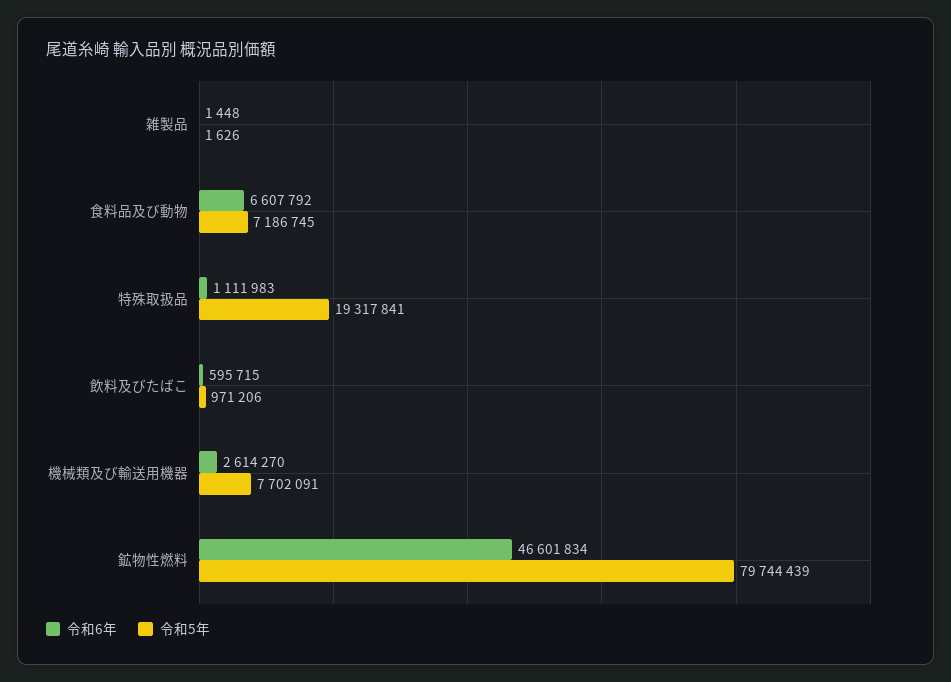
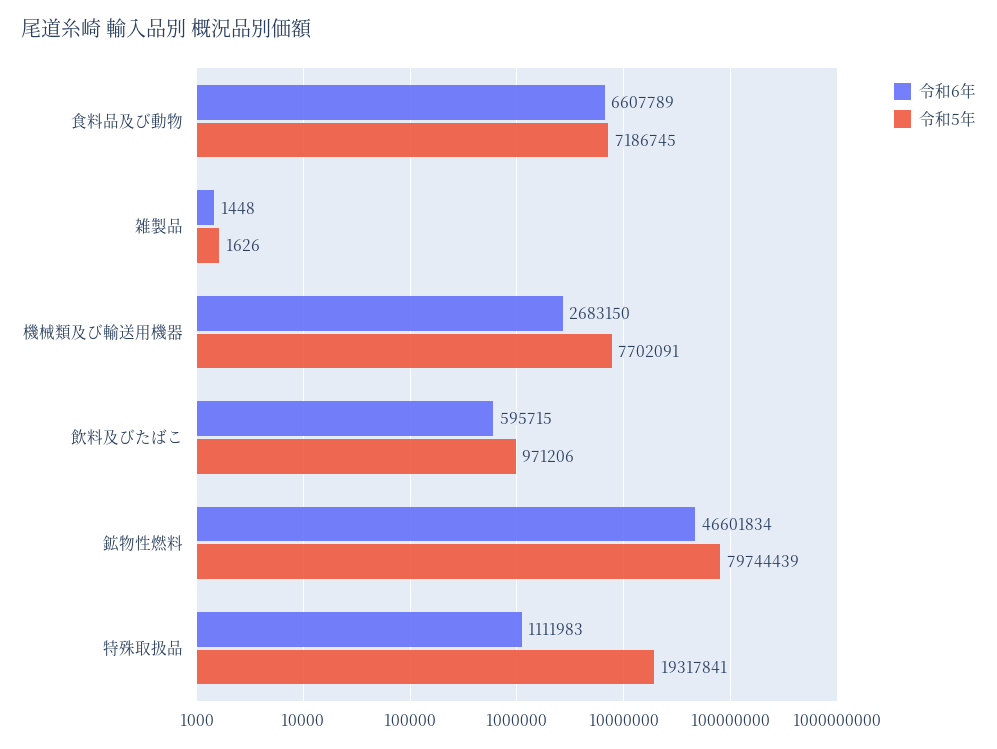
令和6年, 食料品及び動物: 6607792 -> 6607789
令和6年, 機械類及び輸送用機器: 2614270 -> 2683150

